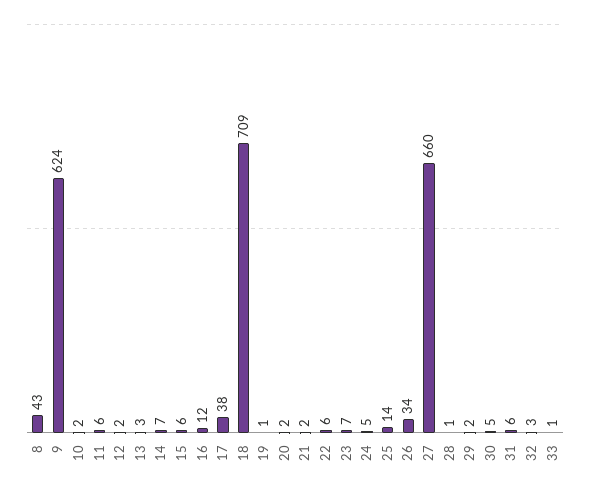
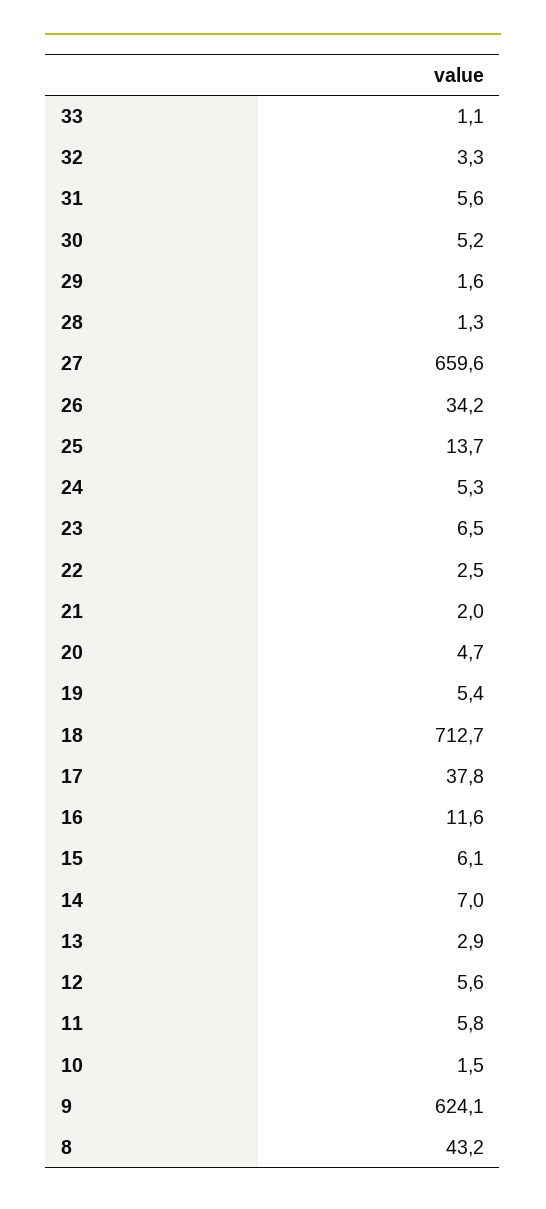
12: 2 -> 5.6
18: 709 -> 712.7
19: 1 -> 5.4
20: 2 -> 4.7
22: 6 -> 2.5

